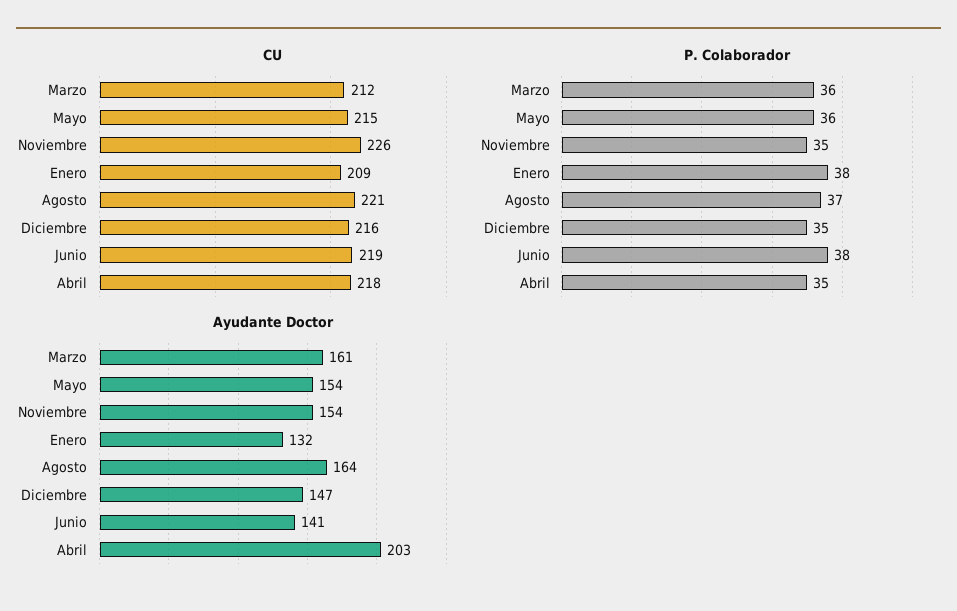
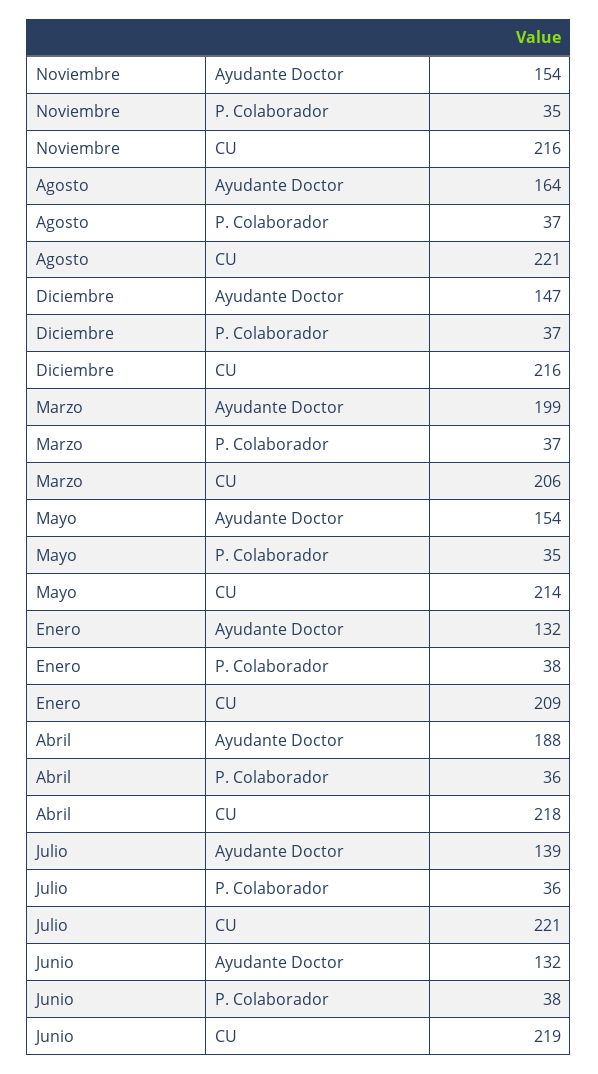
CU, Marzo: 212 -> 206
CU, Mayo: 215 -> 214
CU, Noviembre: 226 -> 216
P. Colaborador, Marzo: 36 -> 37
P. Colaborador, Mayo: 36 -> 35
P. Colaborador, Diciembre: 35 -> 37
P. Colaborador, Abril: 35 -> 36
Ayudante Doctor, Marzo: 161 -> 199
Ayudante Doctor, Junio: 141 -> 132
Ayudante Doctor, Abril: 203 -> 188
Ayudante Doctor, Julio: none -> 139
P. Colaborador, Julio: none -> 36
CU, Julio: none -> 221

